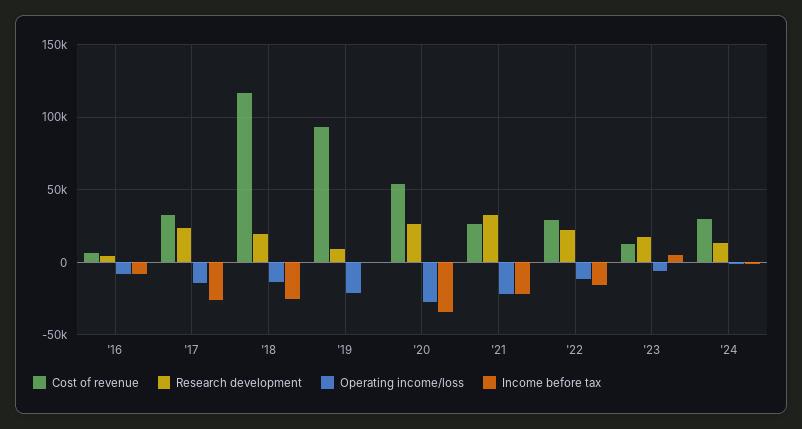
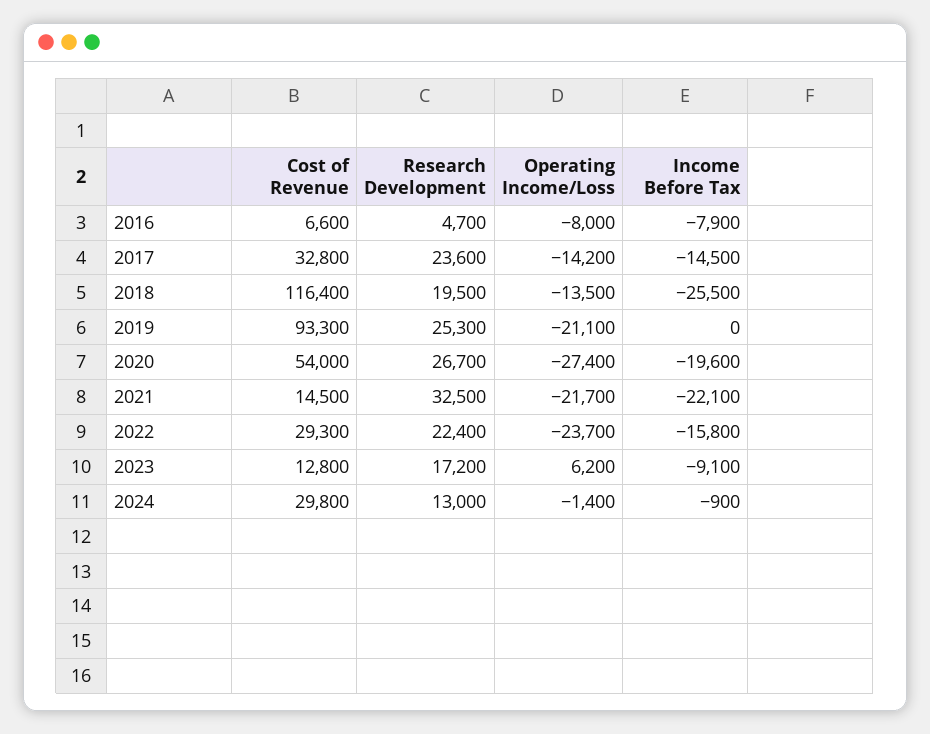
Income before tax, '17: -25000 -> -14500
Research development, '19: 10000 -> 25300
Income before tax, '20: -35000 -> -19600
Cost of revenue, '21: 25000 -> 14500
Operating income/loss, '22: -10000 -> -23700
Operating income/loss, '23: -5000 -> 6200
Income before tax, '23: 5000 -> -9100

